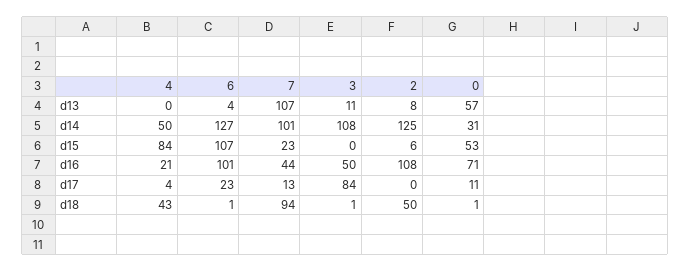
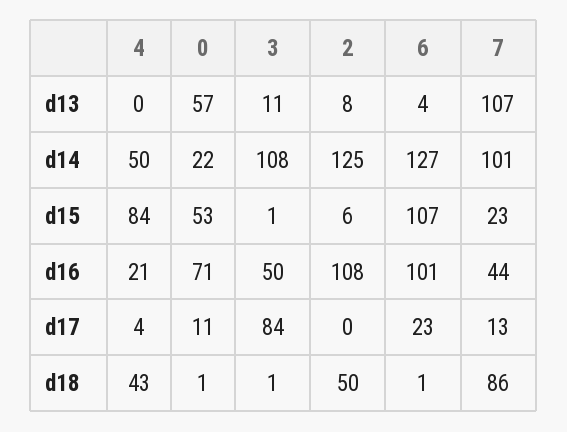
0, d14: 31 -> 22
3, d15: 0 -> 1
7, d18: 94 -> 86

